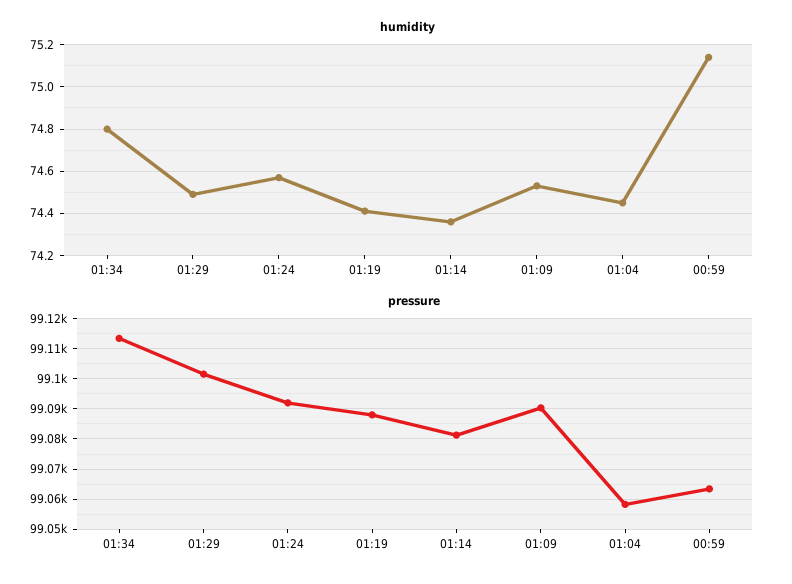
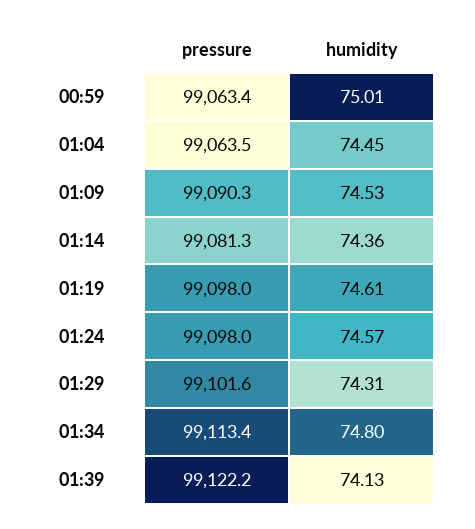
humidity, 01:29: 74.5 -> 74.31
humidity, 01:19: 74.4 -> 74.61
humidity, 00:59: 75.15 -> 75.01
pressure, 01:24: 99092 -> 99098
pressure, 01:19: 99088 -> 99098
pressure, 01:04: 99058 -> 99063.5
pressure, 01:39: none -> 99122.2
humidity, 01:39: none -> 74.13

